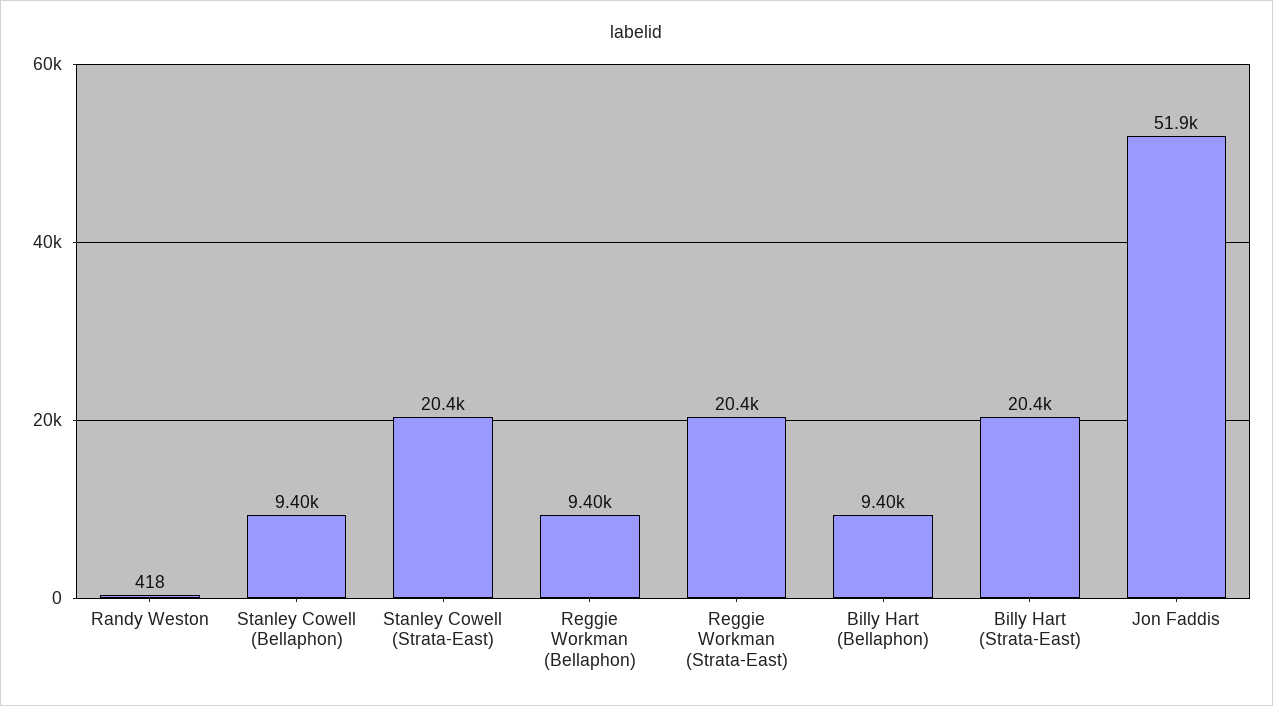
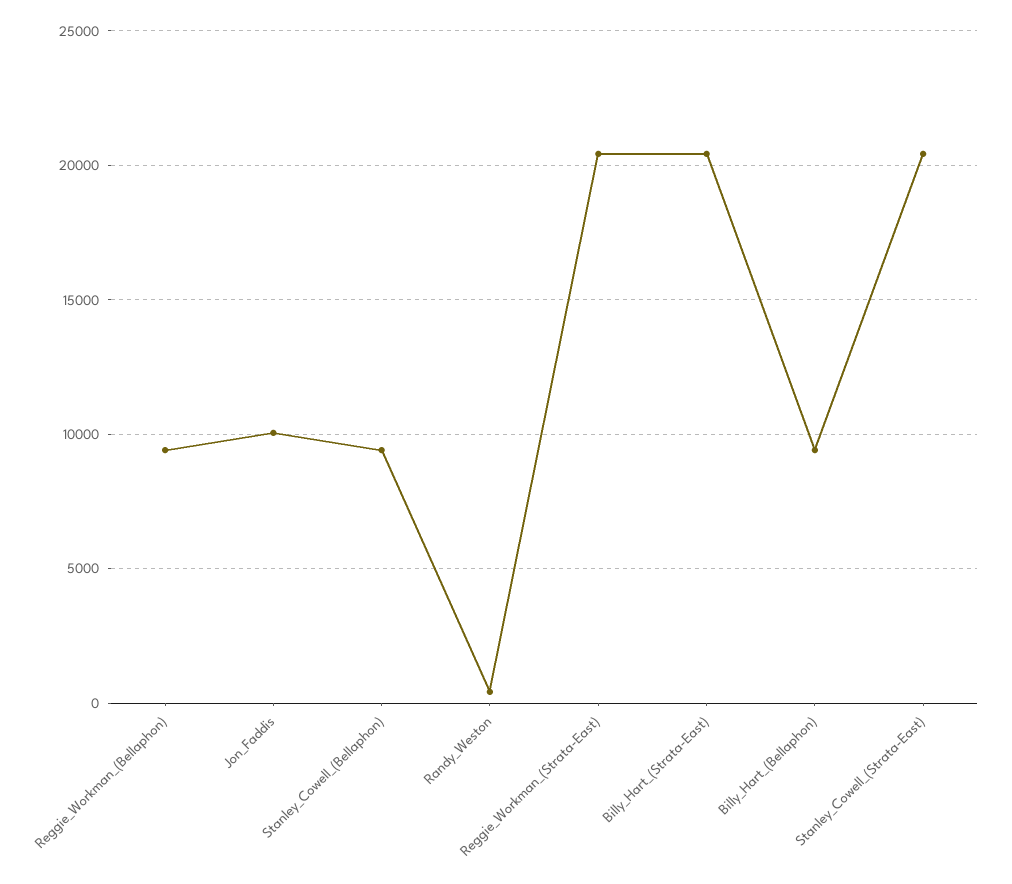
Jon Faddis: 51900 -> 10000

